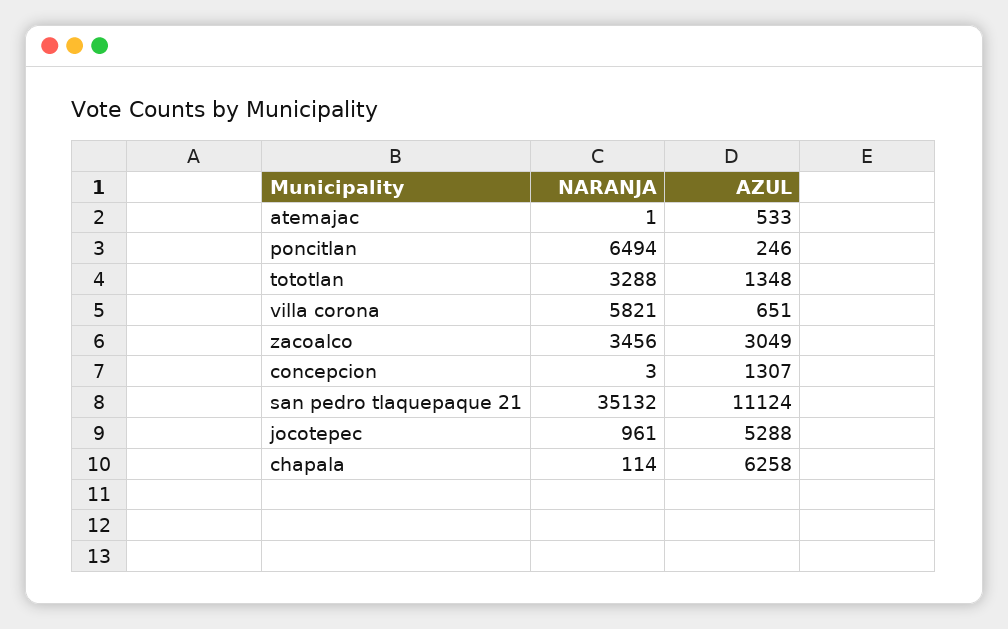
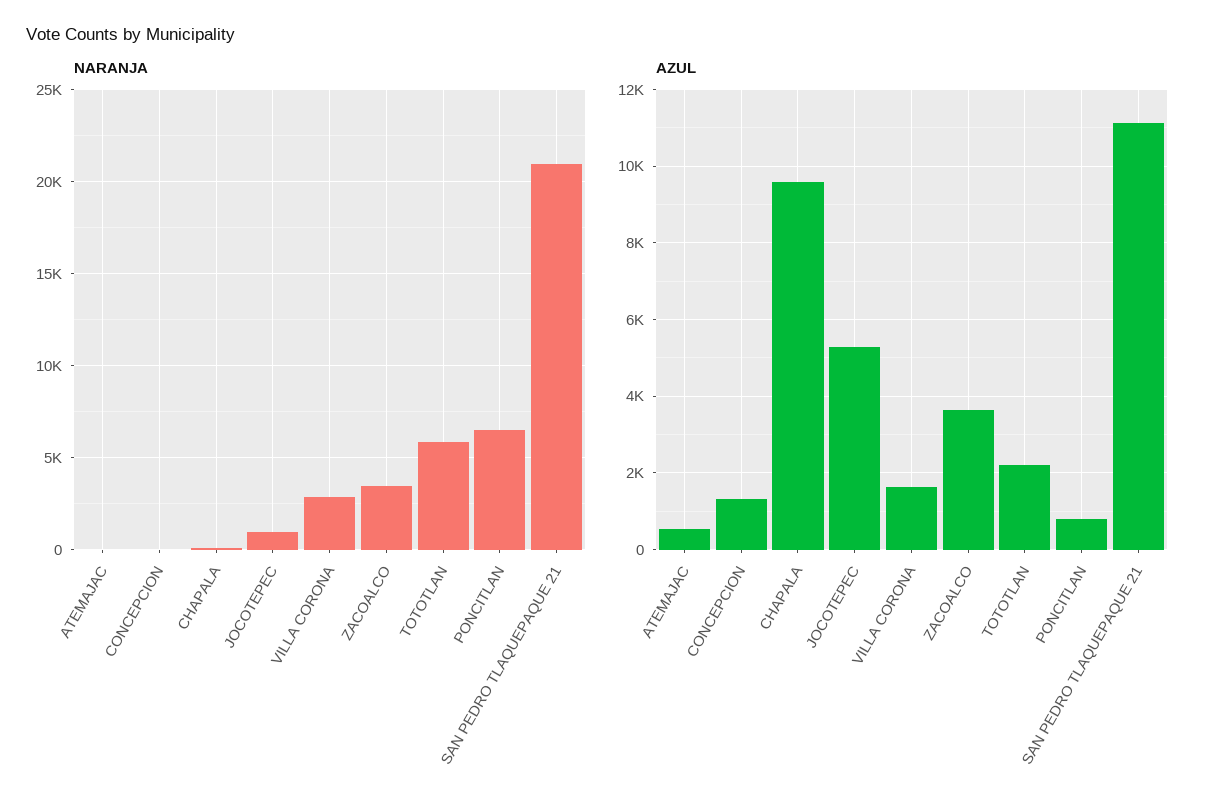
AZUL, poncitlan: 246 -> 800
NARANJA, tototlan: 3288 -> 6000
AZUL, tototlan: 1348 -> 2200
NARANJA, villa corona: 5821 -> 3000
AZUL, villa corona: 651 -> 1600
AZUL, zacoalco: 3049 -> 3600
NARANJA, san pedro tlaquepaque 21: 35132 -> 21000
AZUL, chapala: 6258 -> 9600

